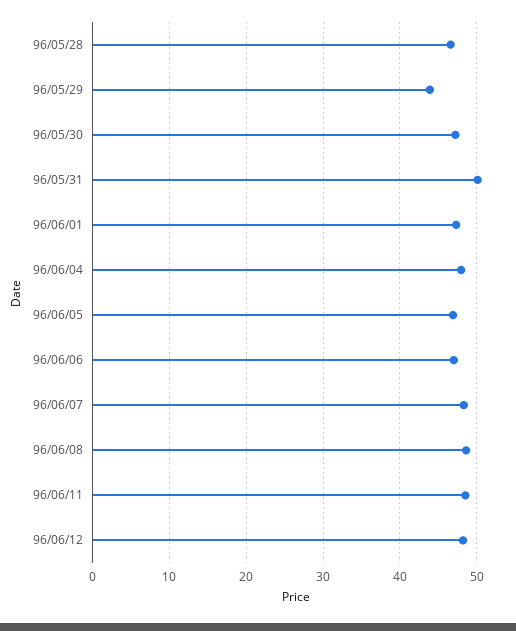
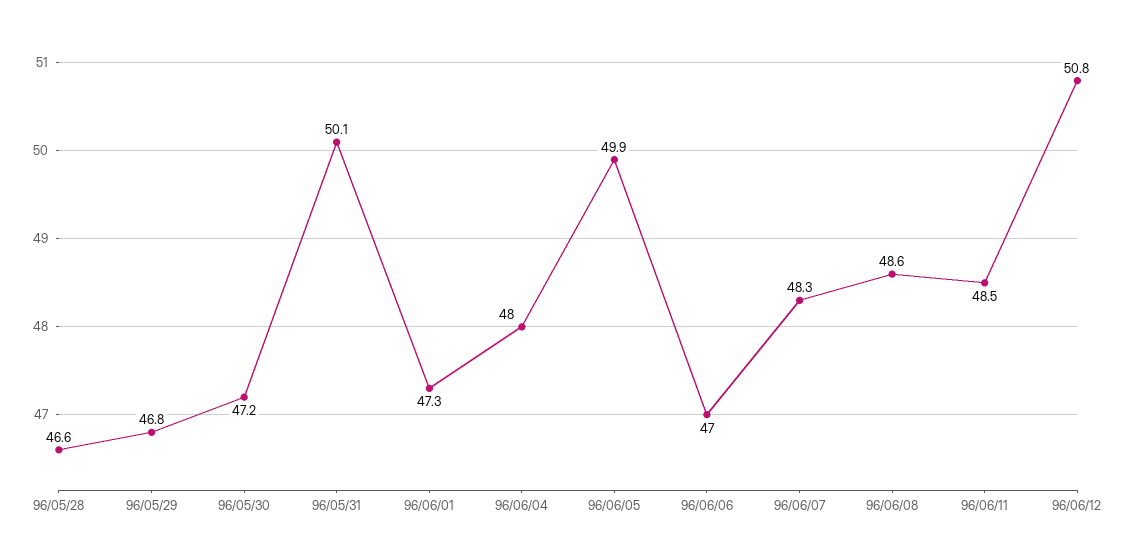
96/05/29: 44 -> 46.8
96/06/05: 47 -> 49.9
96/06/12: 48 -> 50.8

